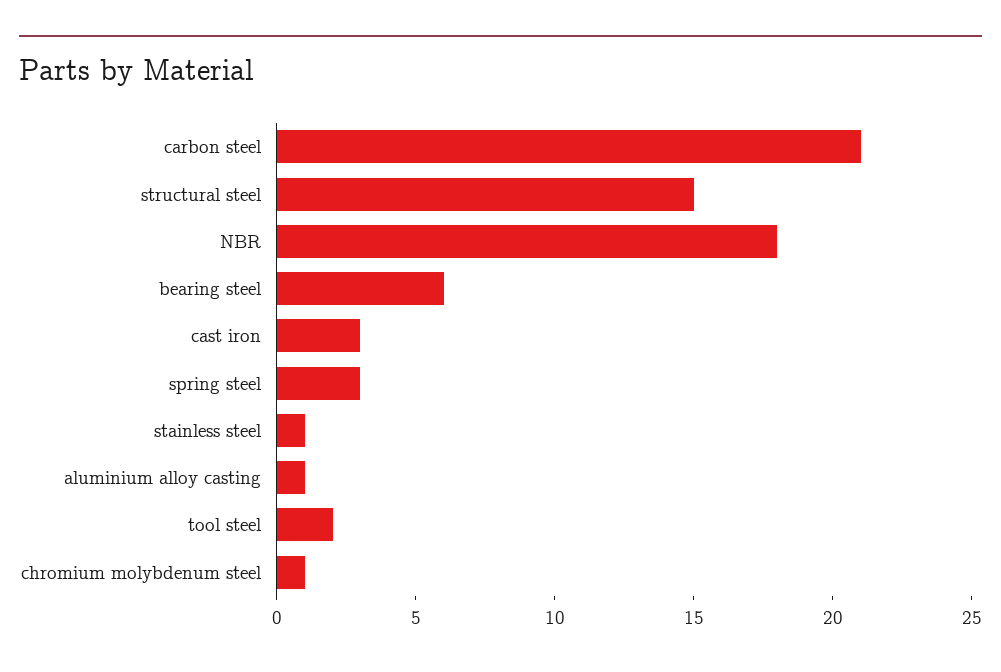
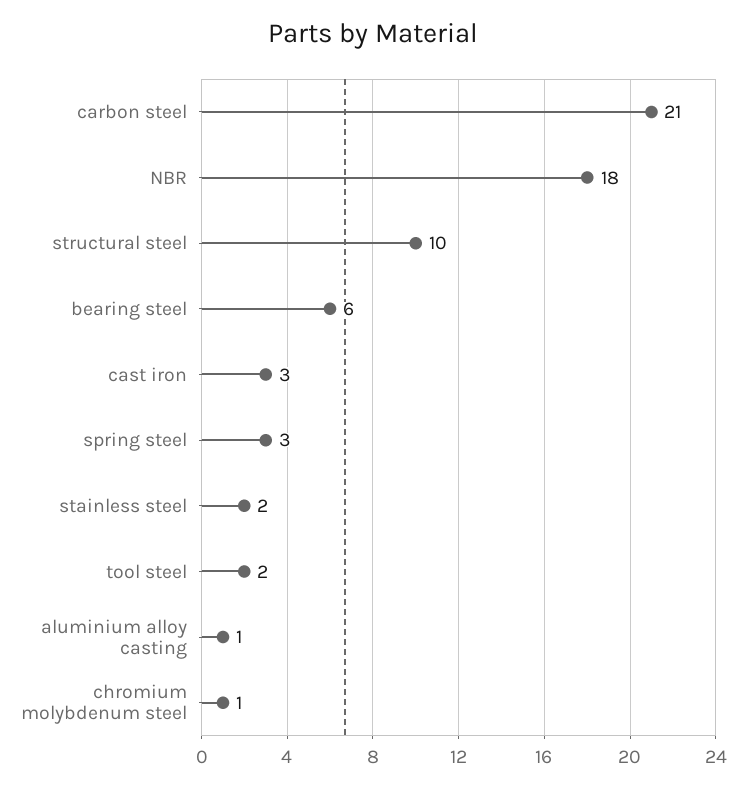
structural steel: 15 -> 10
stainless steel: 1 -> 2

